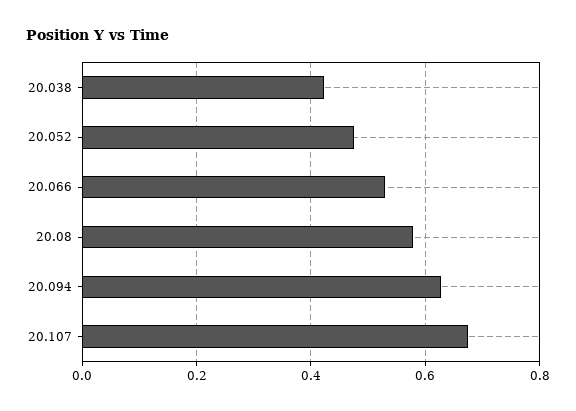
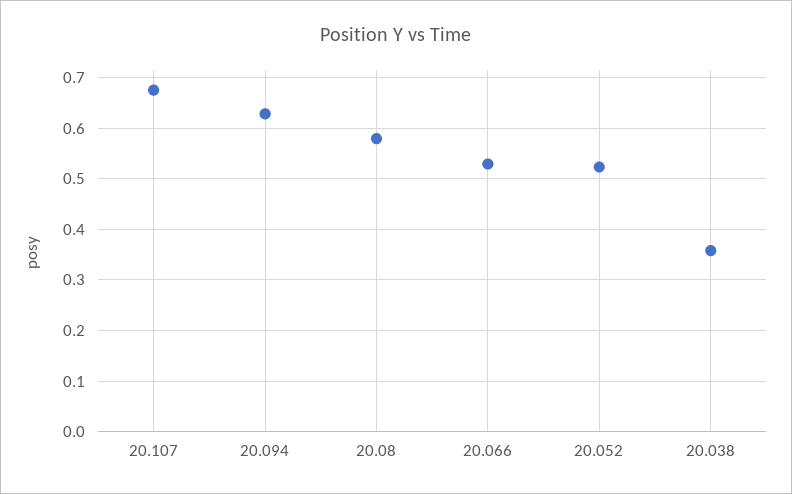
20.038: 0.42 -> 0.36
20.052: 0.48 -> 0.52

